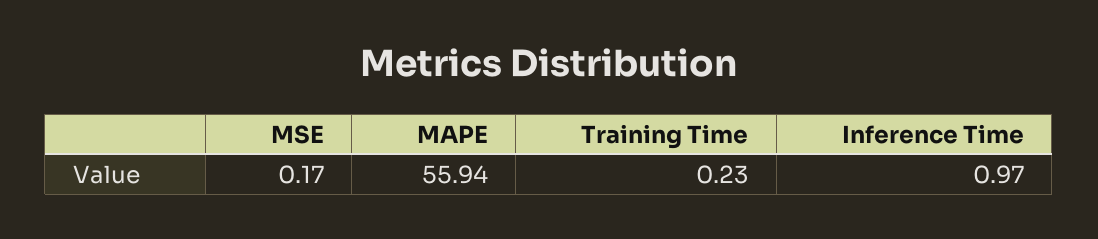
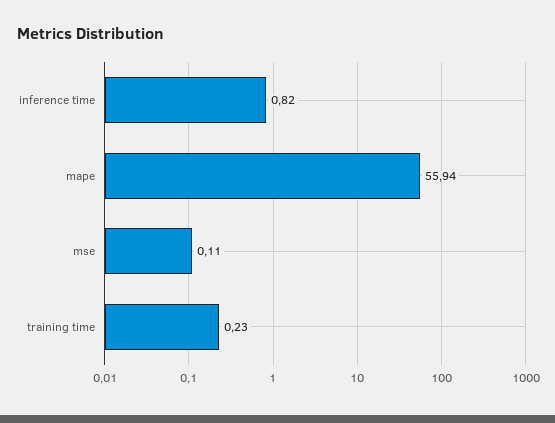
MSE: 0.17 -> 0.11
Inference Time: 0.97 -> 0.82

